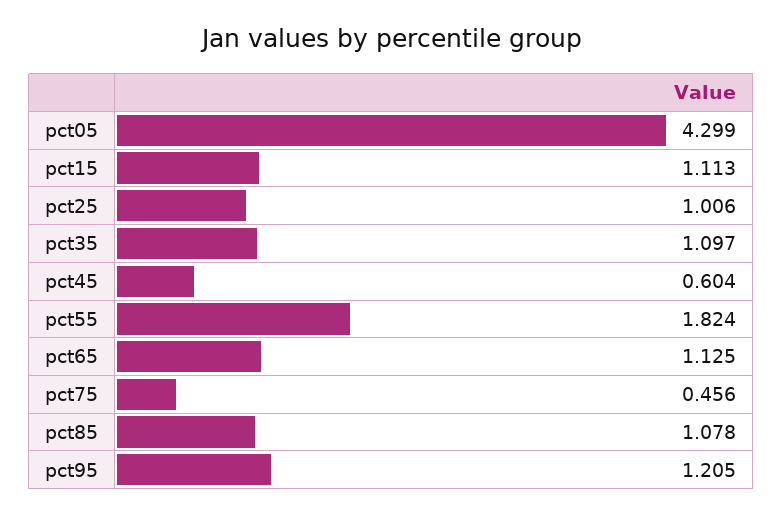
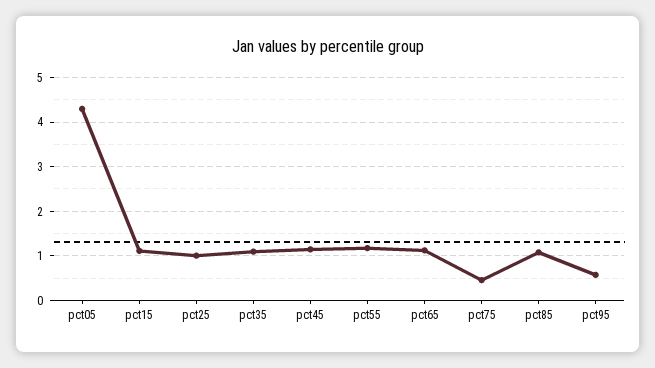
pct45: 0.604 -> 1.2
pct55: 1.824 -> 1.2
pct95: 1.205 -> 0.6

